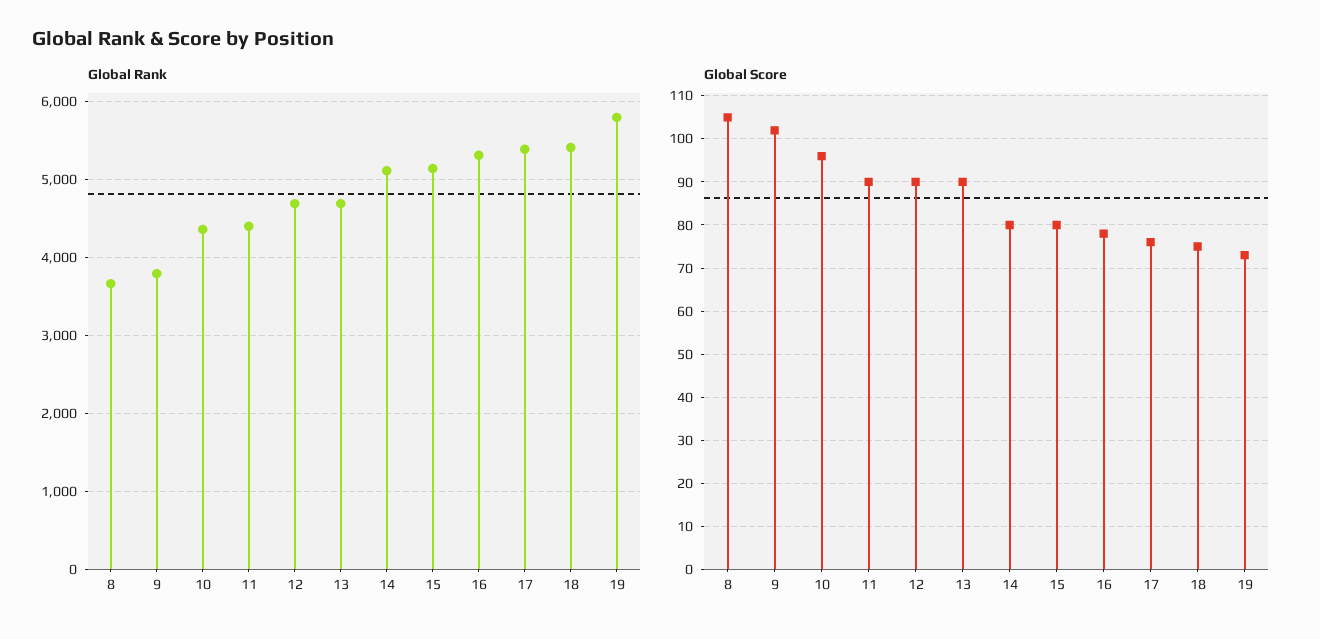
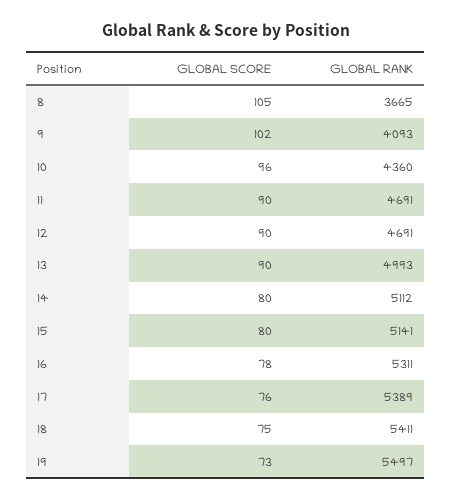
Global Rank, 9: 3800 -> 4093
Global Rank, 11: 4400 -> 4691
Global Rank, 13: 4700 -> 4993
Global Rank, 19: 5800 -> 5497

